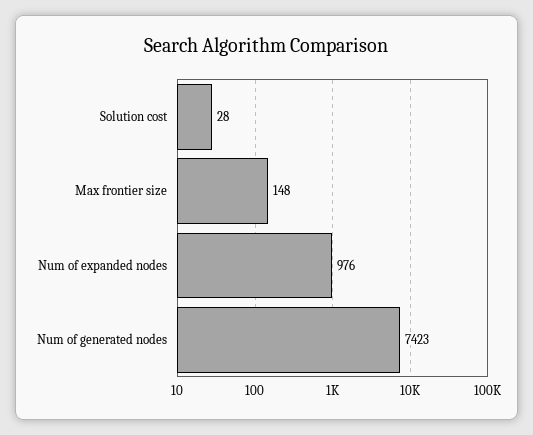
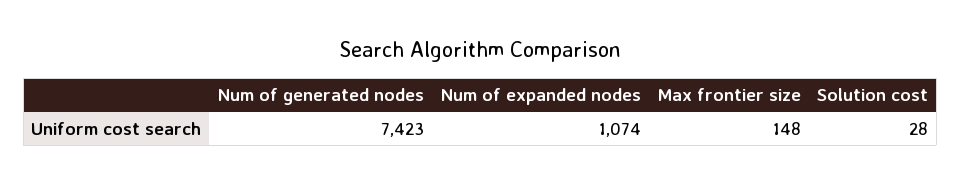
Num of expanded nodes: 976 -> 1074

